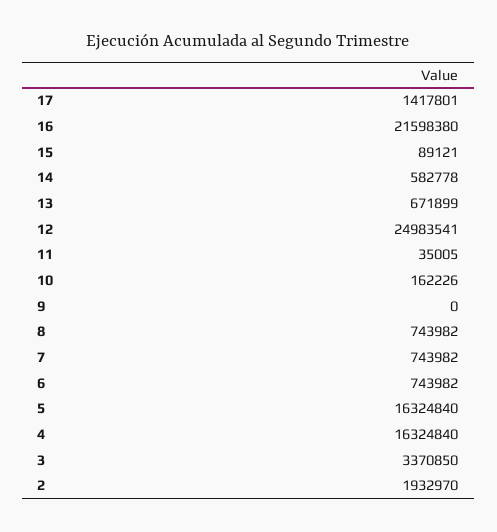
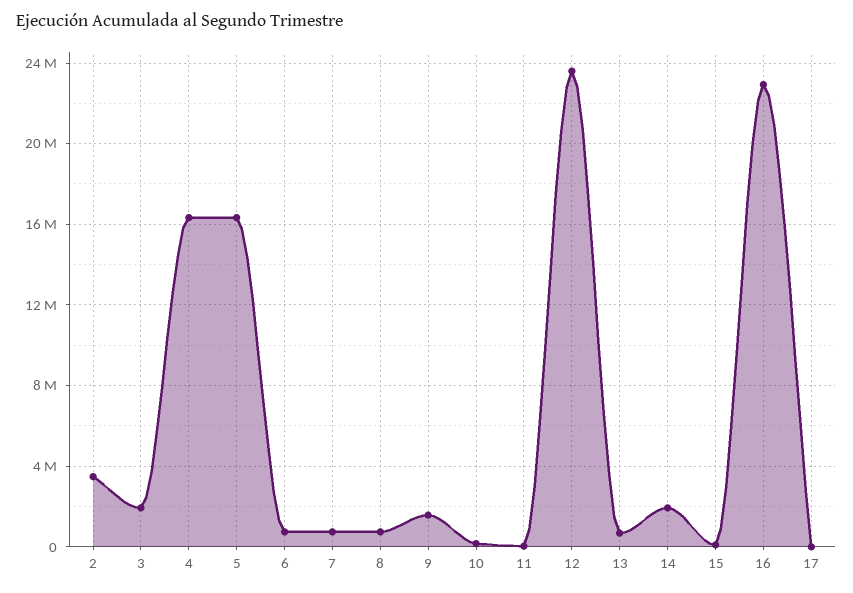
17: 1417801 -> 0
16: 21598380 -> 23000000
14: 582778 -> 2000000
12: 24983541 -> 23500000
9: 0 -> 1500000
3: 3370850 -> 2000000
2: 1932970 -> 3500000

